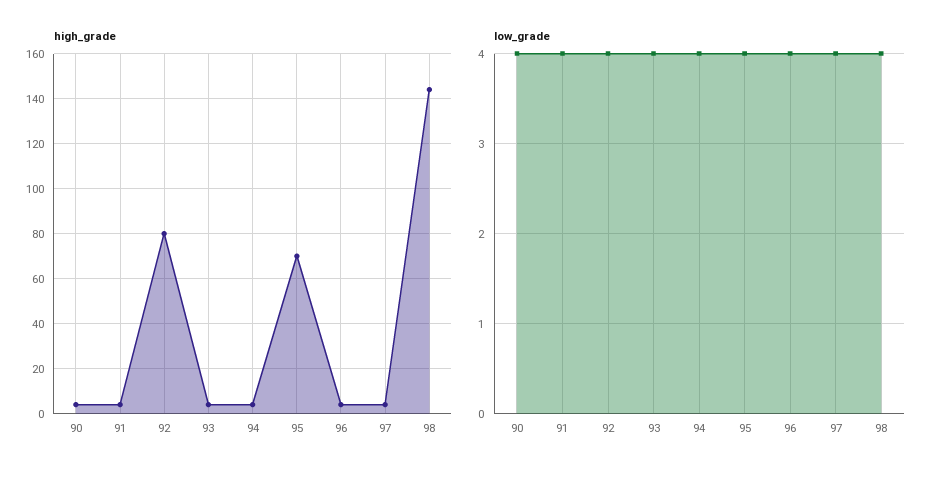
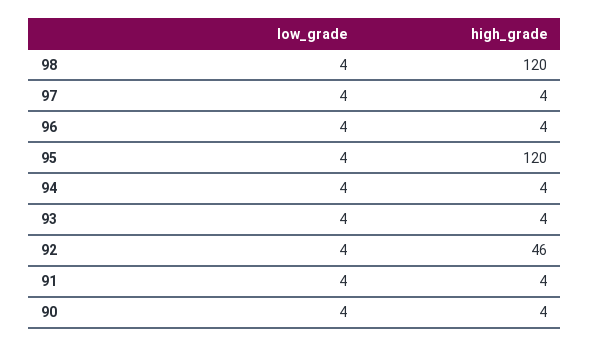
high_grade, 92: 80 -> 46
high_grade, 95: 70 -> 120
high_grade, 98: 145 -> 120

